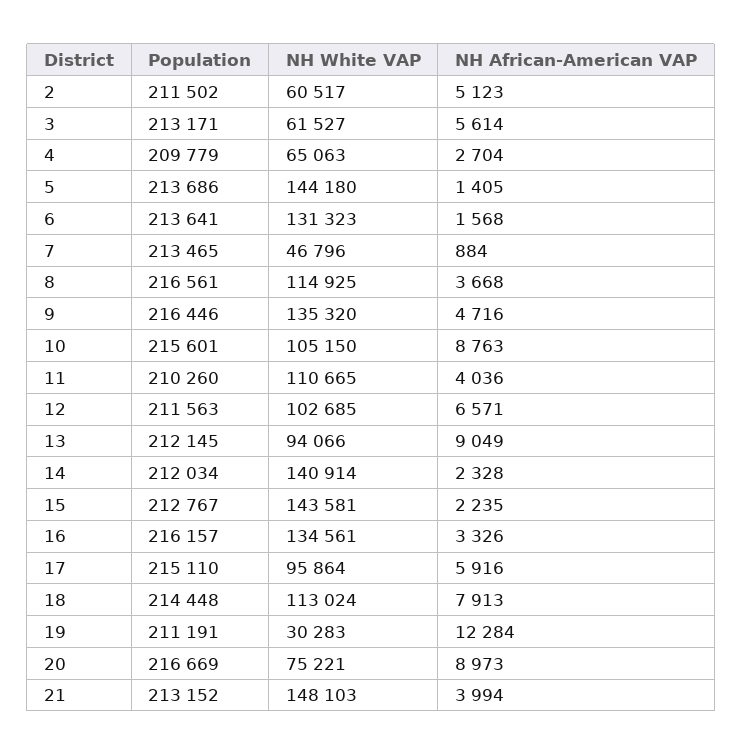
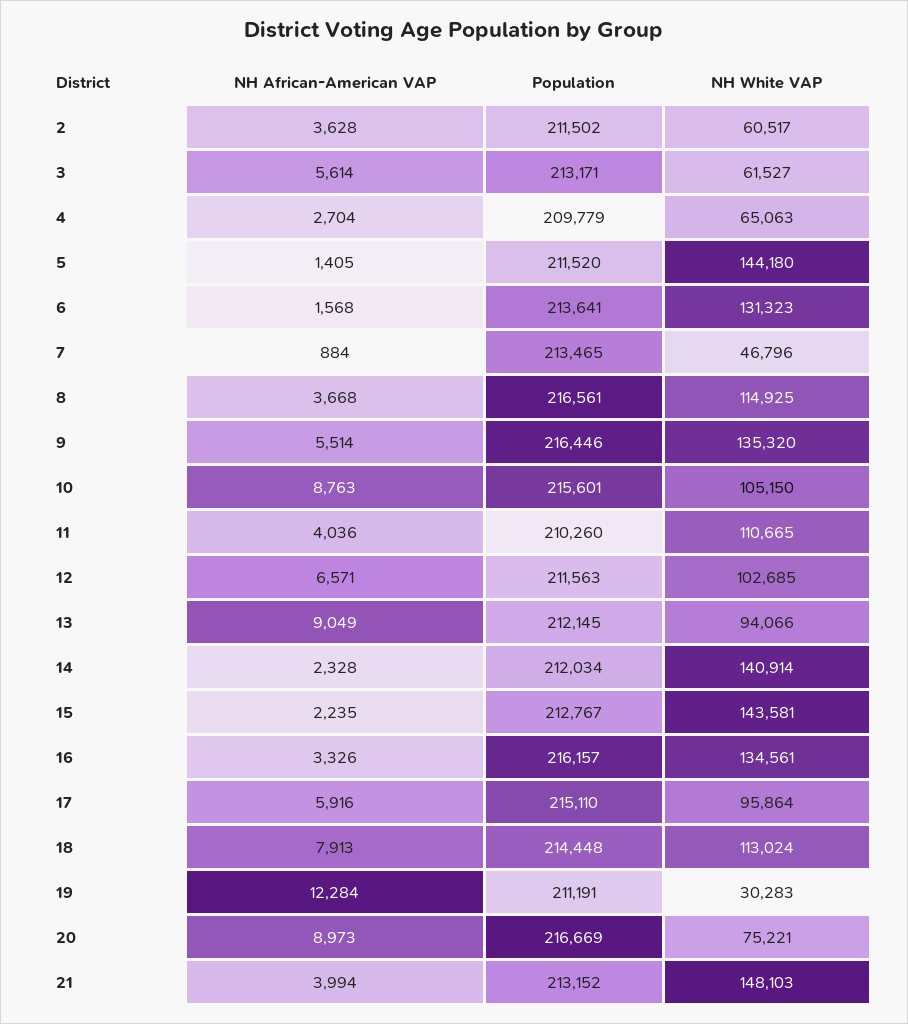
NH African-American VAP, 2: 5123 -> 3628
Population, 5: 213686 -> 211520
NH African-American VAP, 9: 4716 -> 5514

